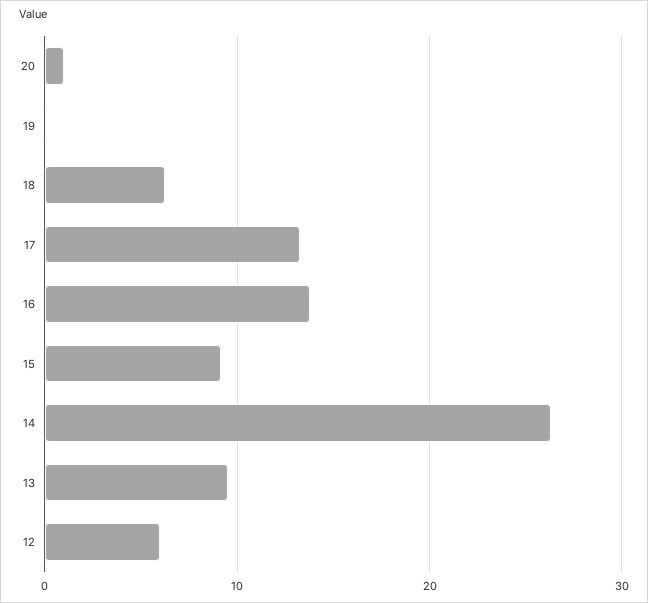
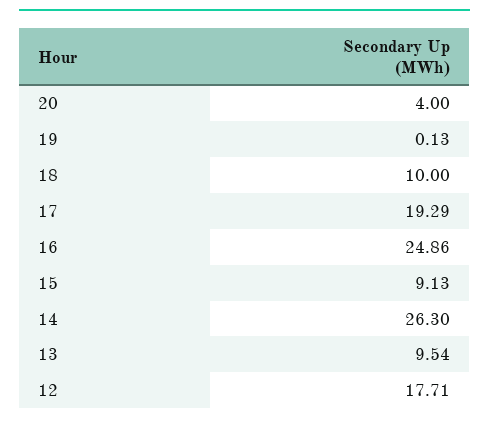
20: 1 -> 4
18: 6 -> 10
17: 13 -> 19.29
16: 14 -> 24.86
12: 6 -> 17.71

